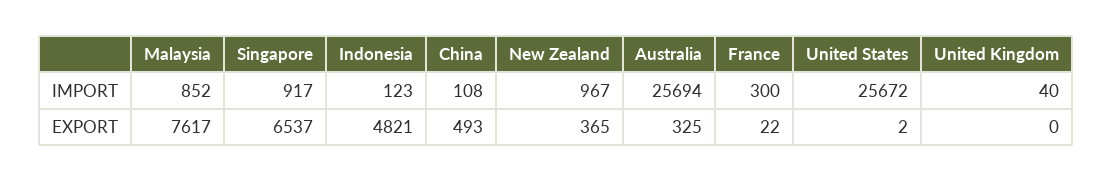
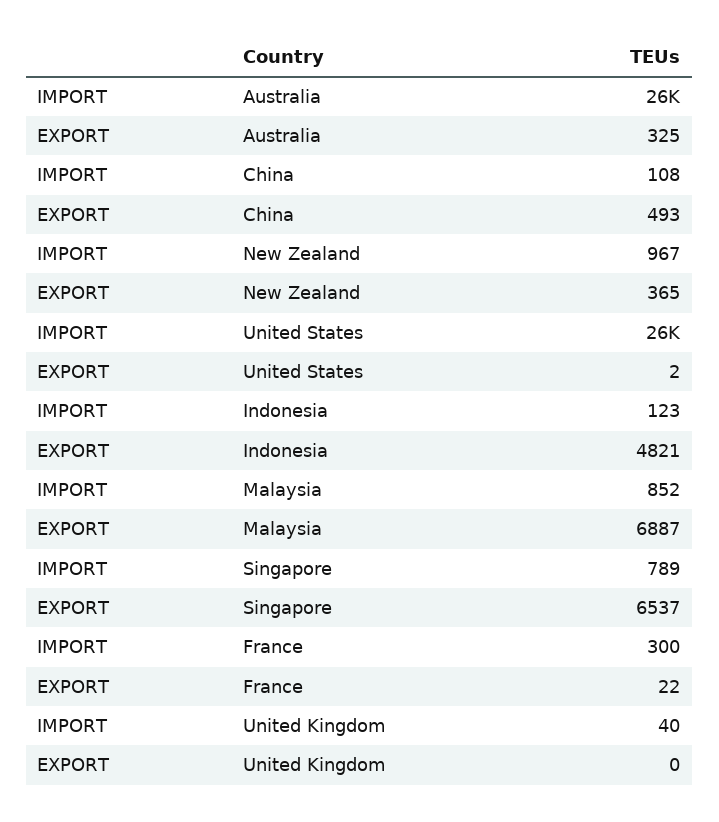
Singapore, IMPORT: 917 -> 789
Malaysia, EXPORT: 7617 -> 6887

